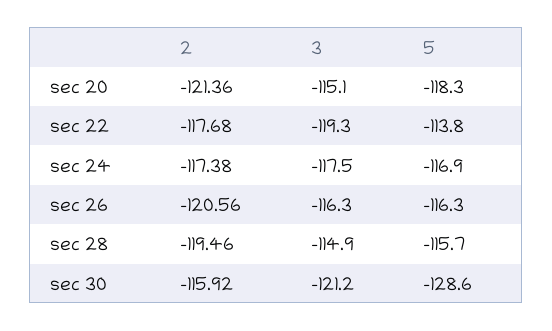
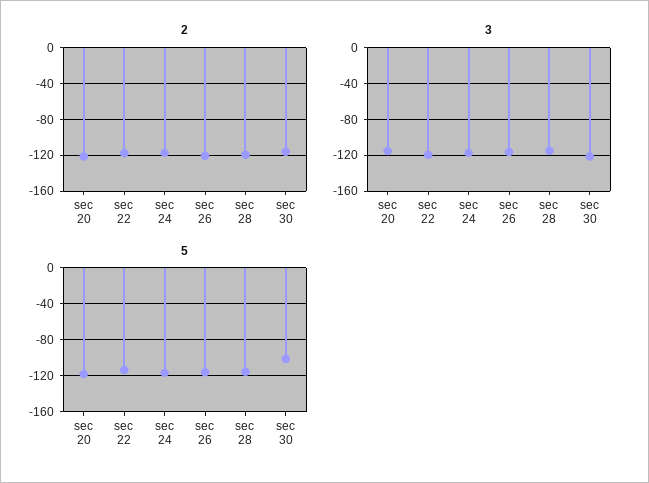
5, sec 30: -128.6 -> -100

